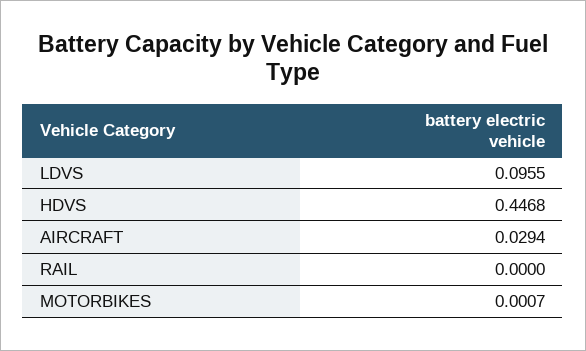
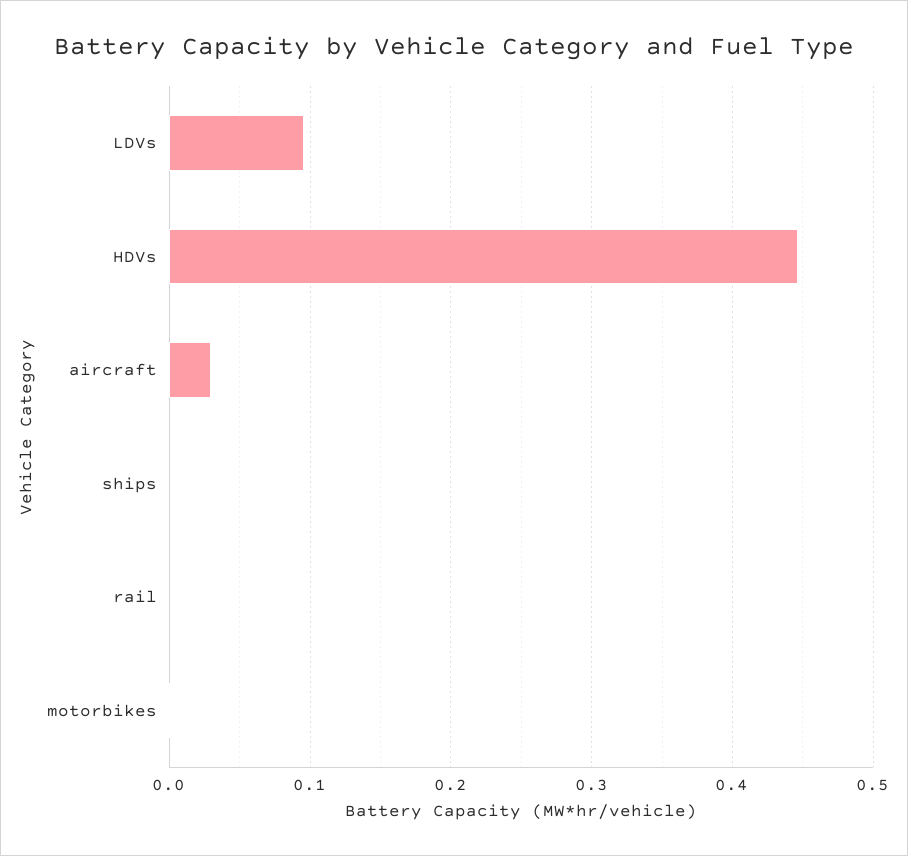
ships: none -> 0

